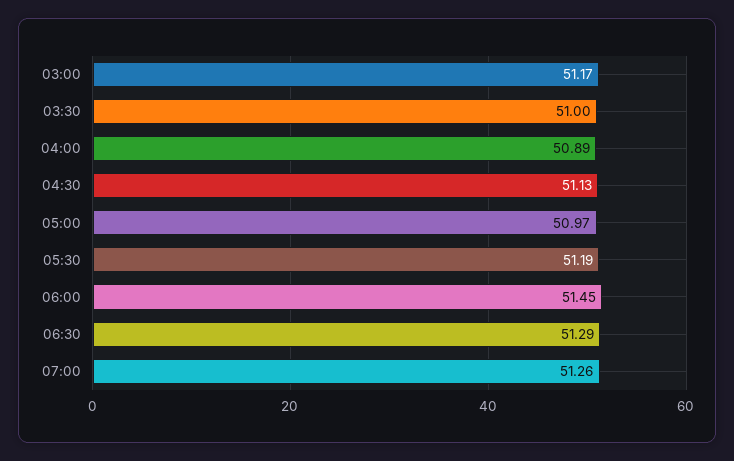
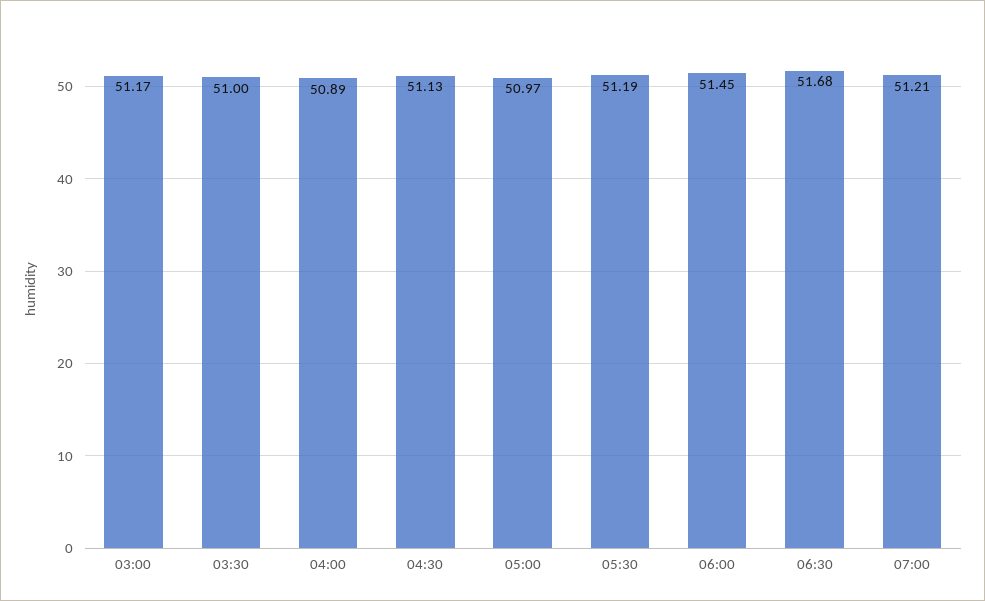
06:30: 51.29 -> 51.68
07:00: 51.26 -> 51.21

